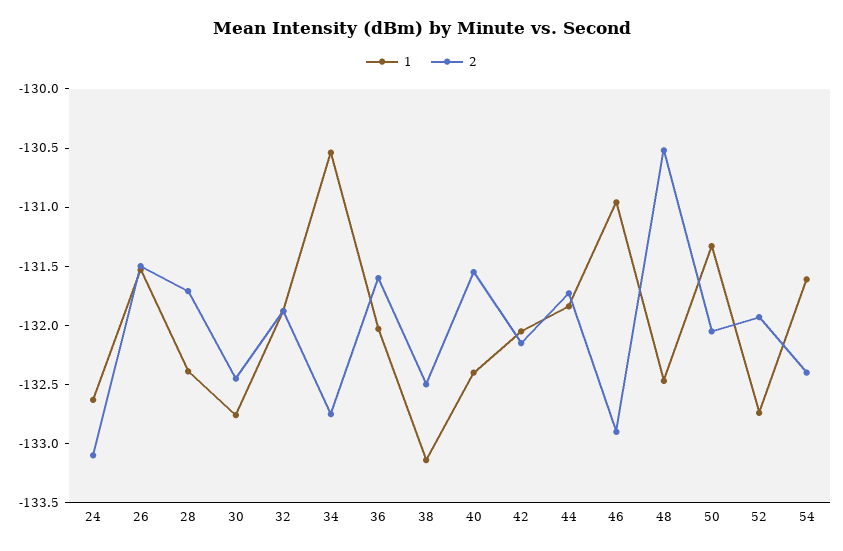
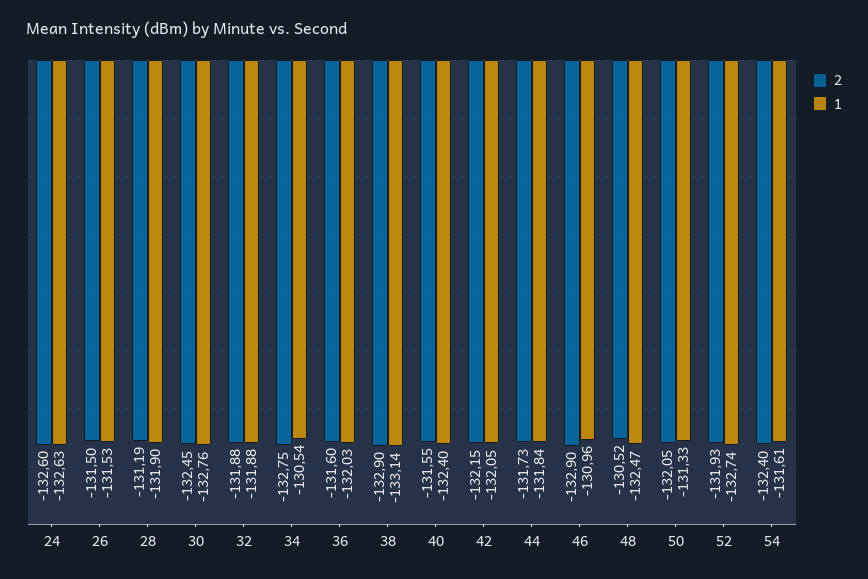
2, 24: -133.1 -> -132.6
1, 28: -132.4 -> -131.9
2, 28: -131.7 -> -131.19
2, 38: -132.5 -> -132.9

